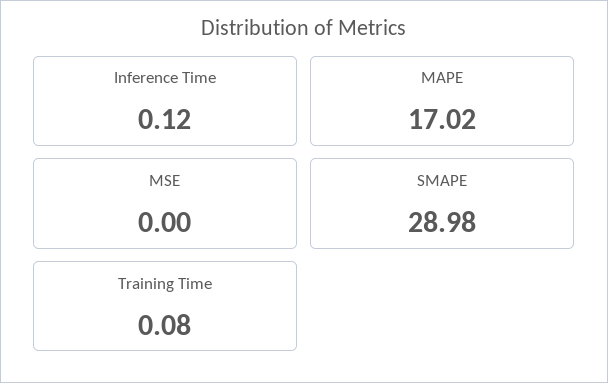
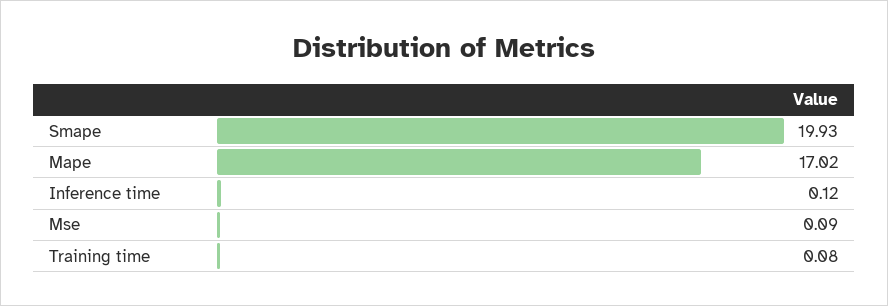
MSE: 0 -> 0.09
SMAPE: 28.98 -> 19.93

